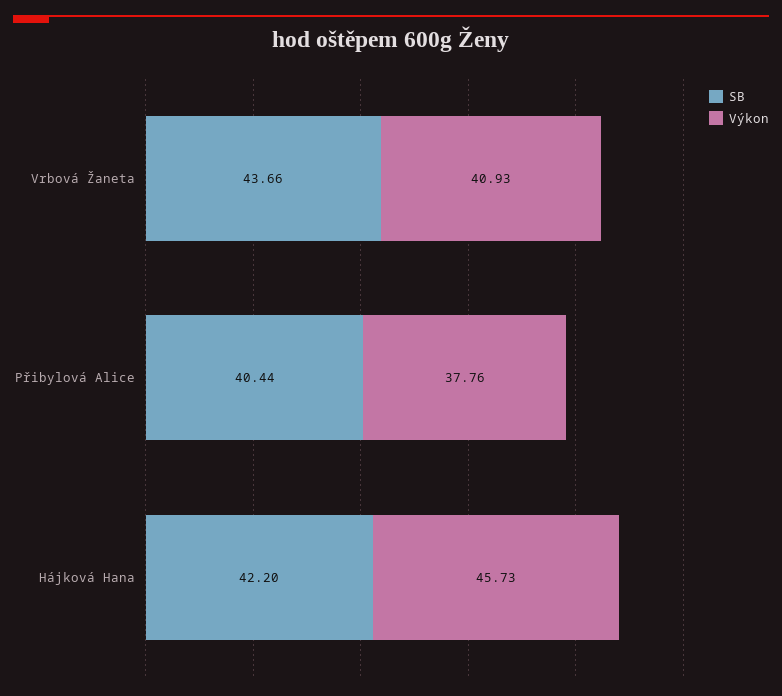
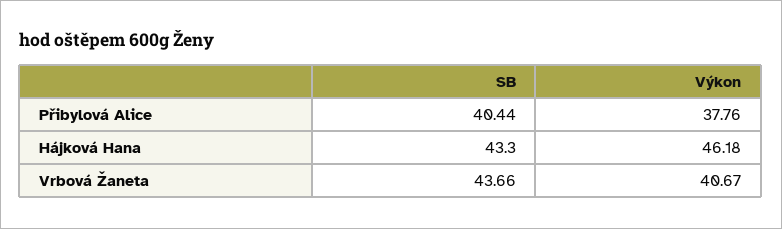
Výkon, Vrbová Žaneta: 40.93 -> 40.67
SB, Hájková Hana: 42.2 -> 43.3
Výkon, Hájková Hana: 45.73 -> 46.18

